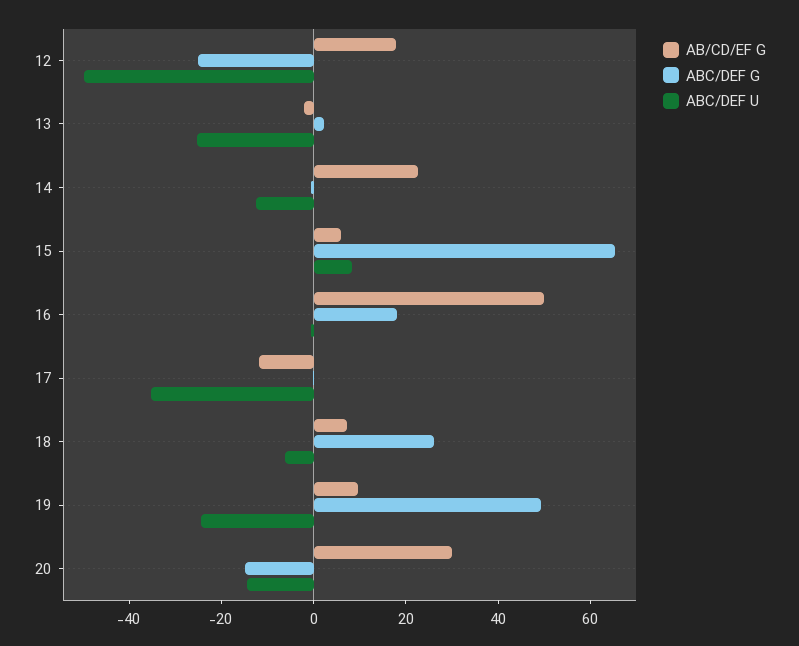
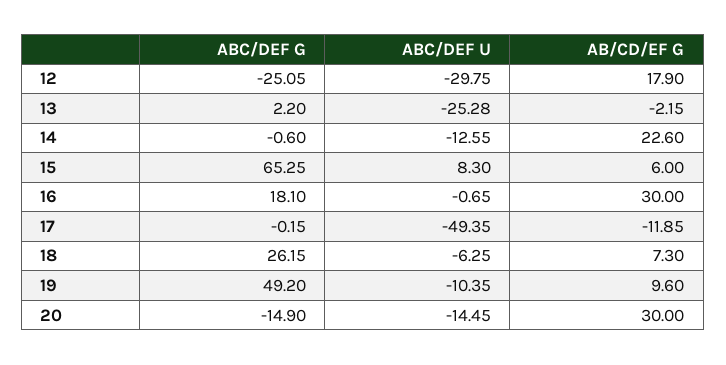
ABC/DEF U, 12: -50 -> -29.75
AB/CD/EF G, 16: 50 -> 30
ABC/DEF U, 17: -35 -> -49.35
ABC/DEF U, 19: -25 -> -10.35

